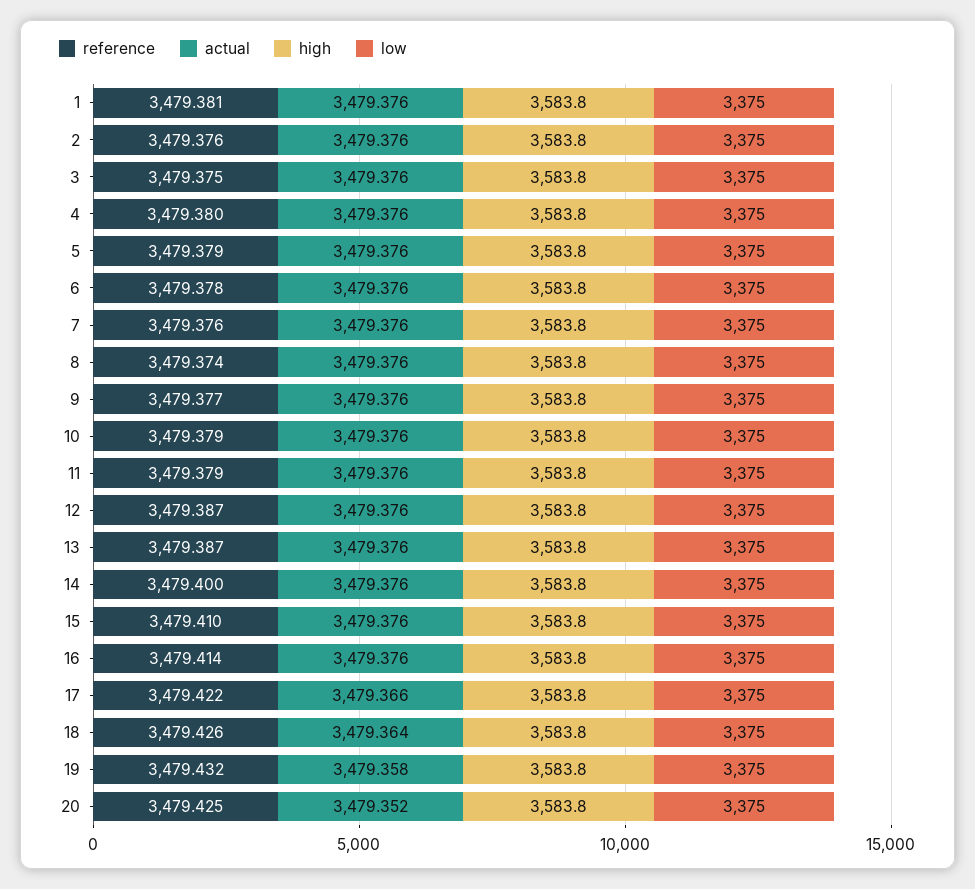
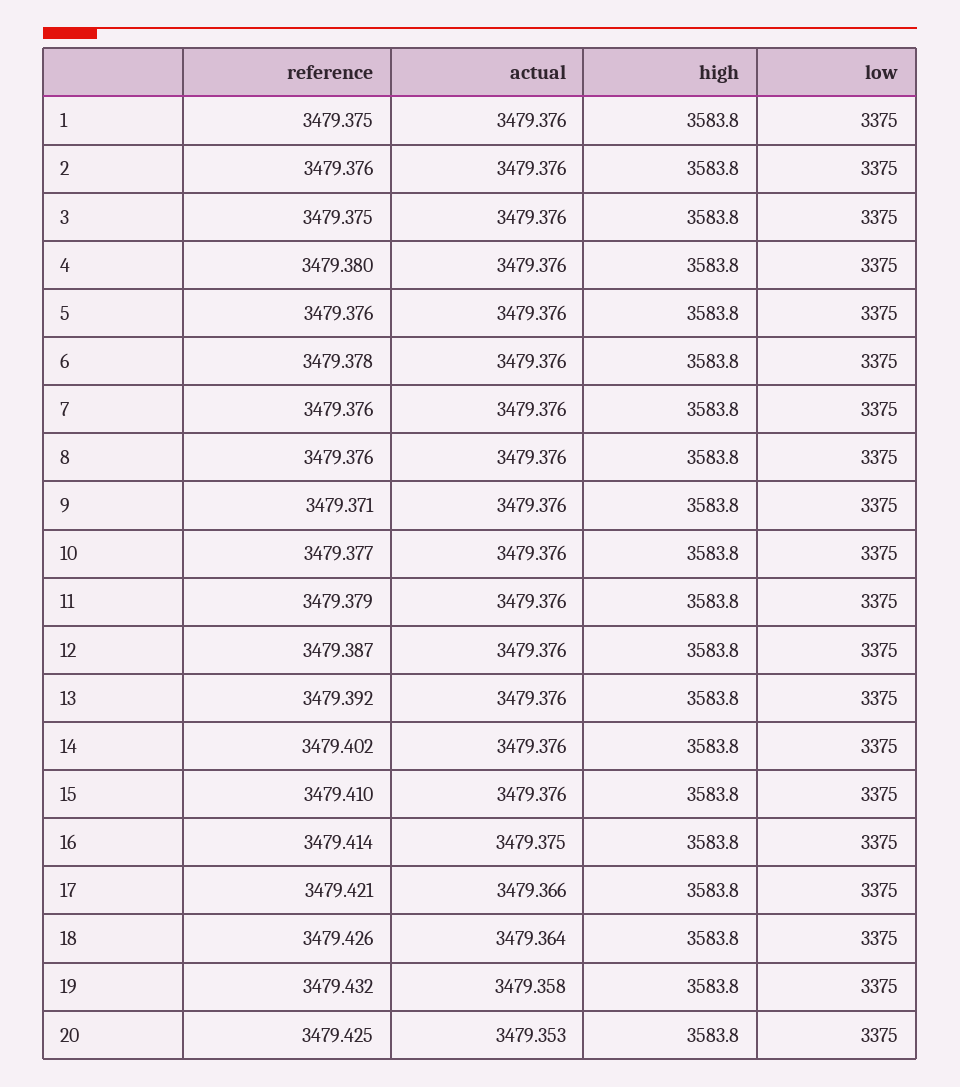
reference, 1: 3479.381 -> 3479.375
reference, 5: 3479.379 -> 3479.376
reference, 8: 3479.374 -> 3479.376
reference, 9: 3479.377 -> 3479.371
reference, 10: 3479.379 -> 3479.377
reference, 13: 3479.387 -> 3479.392
reference, 14: 3479.4 -> 3479.402
actual, 16: 3479.376 -> 3479.375
reference, 17: 3479.422 -> 3479.421
actual, 20: 3479.352 -> 3479.353

